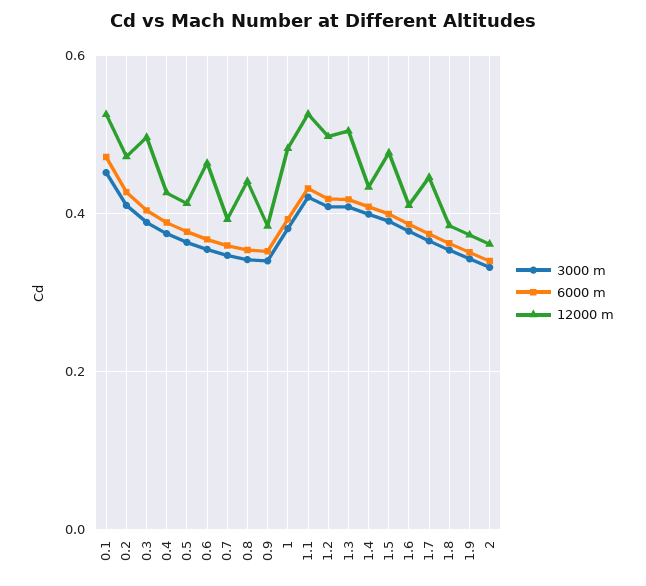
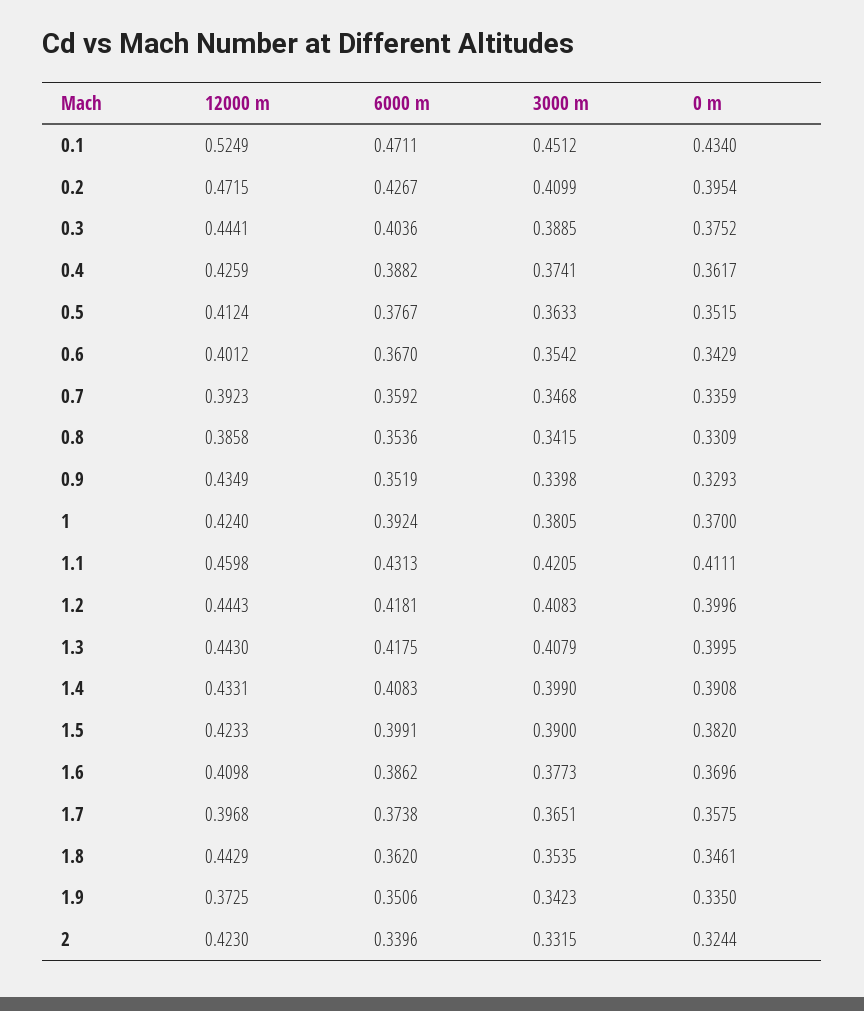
12000 m, 0.3: 0.5 -> 0.4441
12000 m, 0.6: 0.46 -> 0.4012
12000 m, 0.8: 0.44 -> 0.3858
12000 m, 0.9: 0.38 -> 0.4349
12000 m, 1: 0.48 -> 0.424
12000 m, 1.1: 0.52 -> 0.4598
12000 m, 1.2: 0.5 -> 0.4443
12000 m, 1.3: 0.5 -> 0.443
12000 m, 1.5: 0.48 -> 0.4233
12000 m, 1.7: 0.44 -> 0.3968
12000 m, 1.8: 0.38 -> 0.4429
12000 m, 2: 0.36 -> 0.423
0 m, 0.1: none -> 0.434
0 m, 0.2: none -> 0.3954
0 m, 0.3: none -> 0.3752
0 m, 0.4: none -> 0.3617
0 m, 0.5: none -> 0.3515
0 m, 0.6: none -> 0.3429
0 m, 0.7: none -> 0.3359
0 m, 0.8: none -> 0.3309
0 m, 0.9: none -> 0.3293
0 m, 1: none -> 0.37
0 m, 1.1: none -> 0.4111
0 m, 1.2: none -> 0.3996
0 m, 1.3: none -> 0.3995
0 m, 1.4: none -> 0.3908
0 m, 1.5: none -> 0.382
0 m, 1.6: none -> 0.3696
0 m, 1.7: none -> 0.3575
0 m, 1.8: none -> 0.3461
0 m, 1.9: none -> 0.335
0 m, 2: none -> 0.3244

